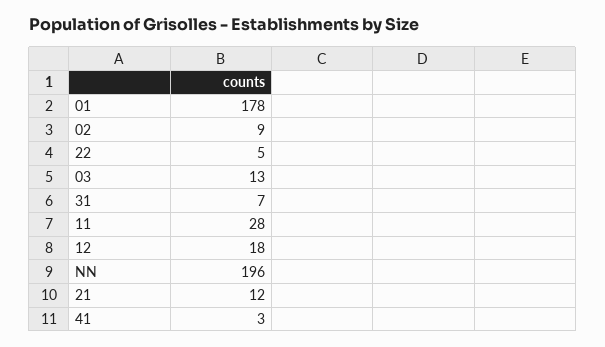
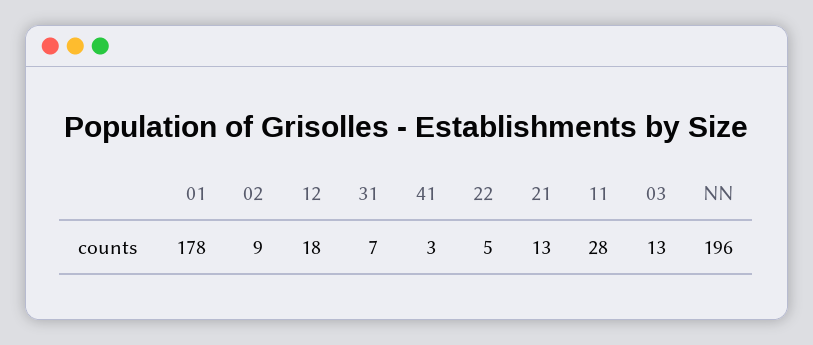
21: 12 -> 13

